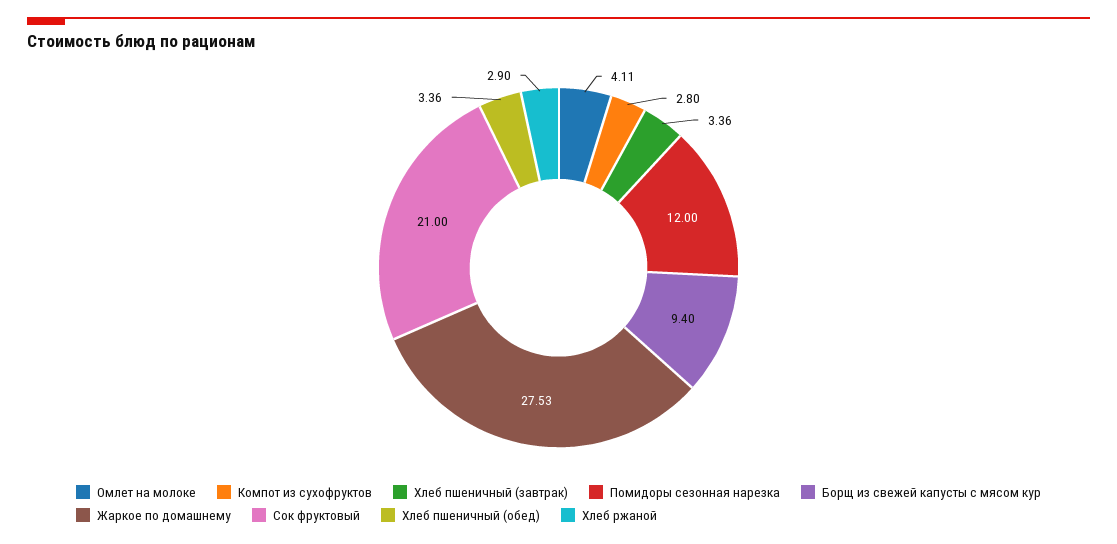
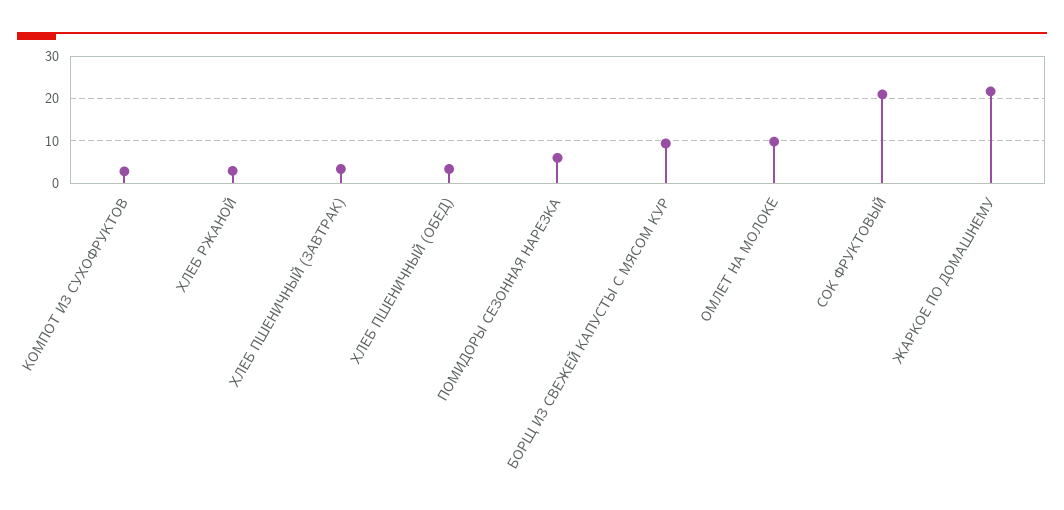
Омлет на молоке: 4.11 -> 10
Помидоры сезонная нарезка: 12 -> 6
Жаркое по домашнему: 27.53 -> 22

